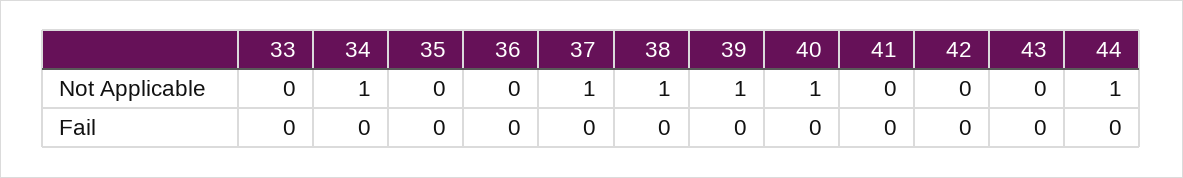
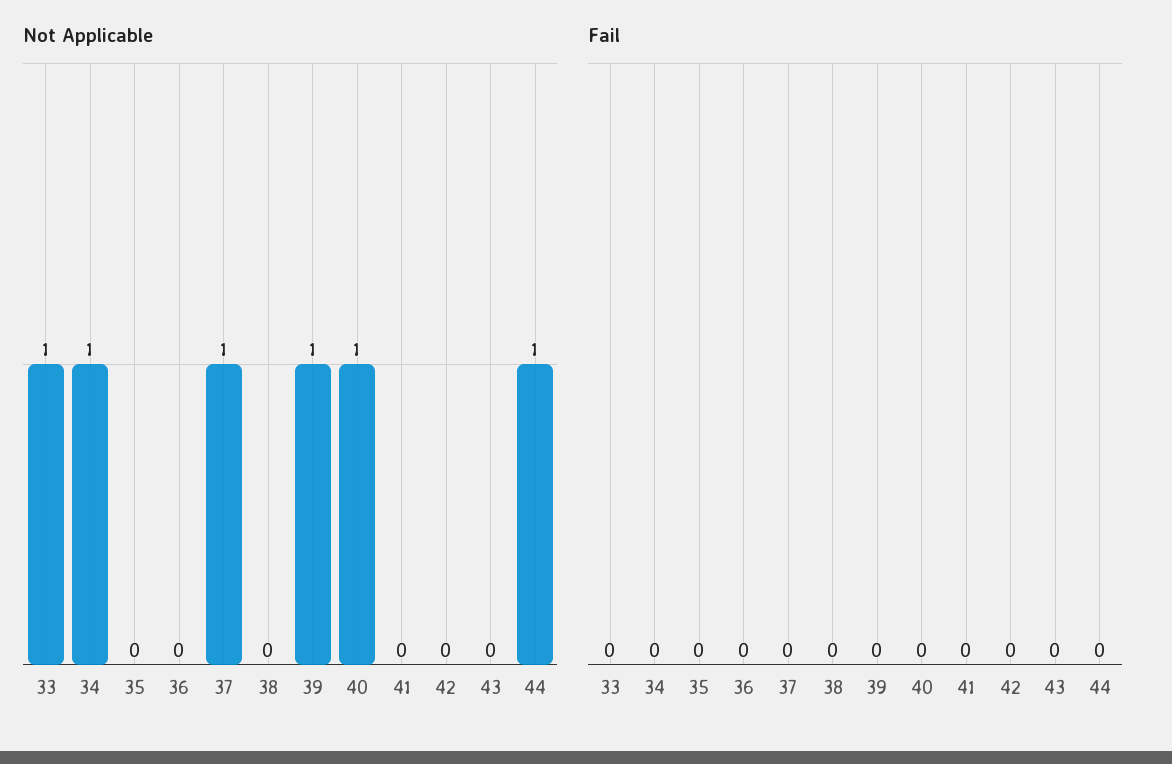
Not Applicable, 33: 0 -> 1
Not Applicable, 38: 1 -> 0

